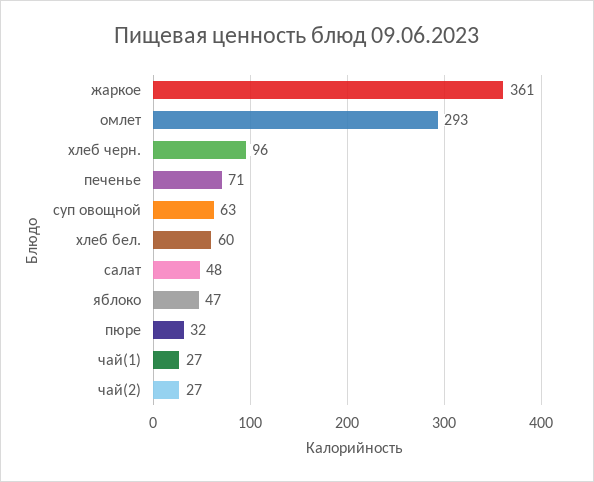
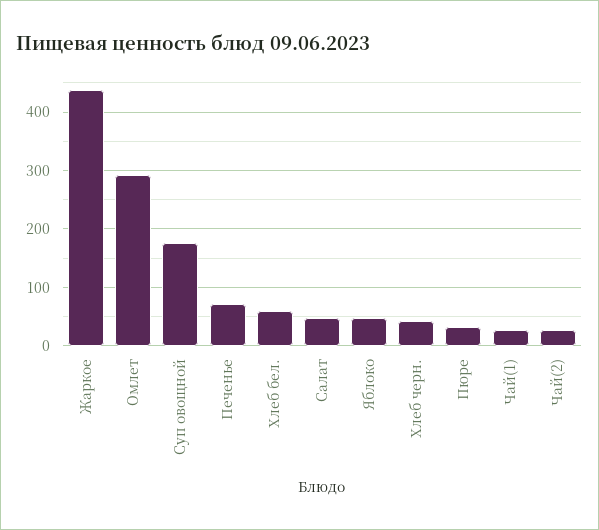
жаркое: 361 -> 440
хлеб черн.: 96 -> 40
суп овощной: 63 -> 180

